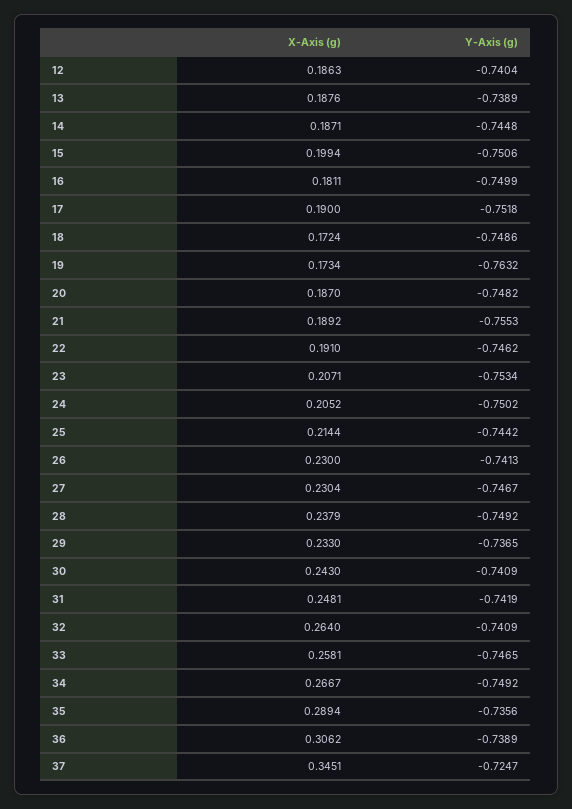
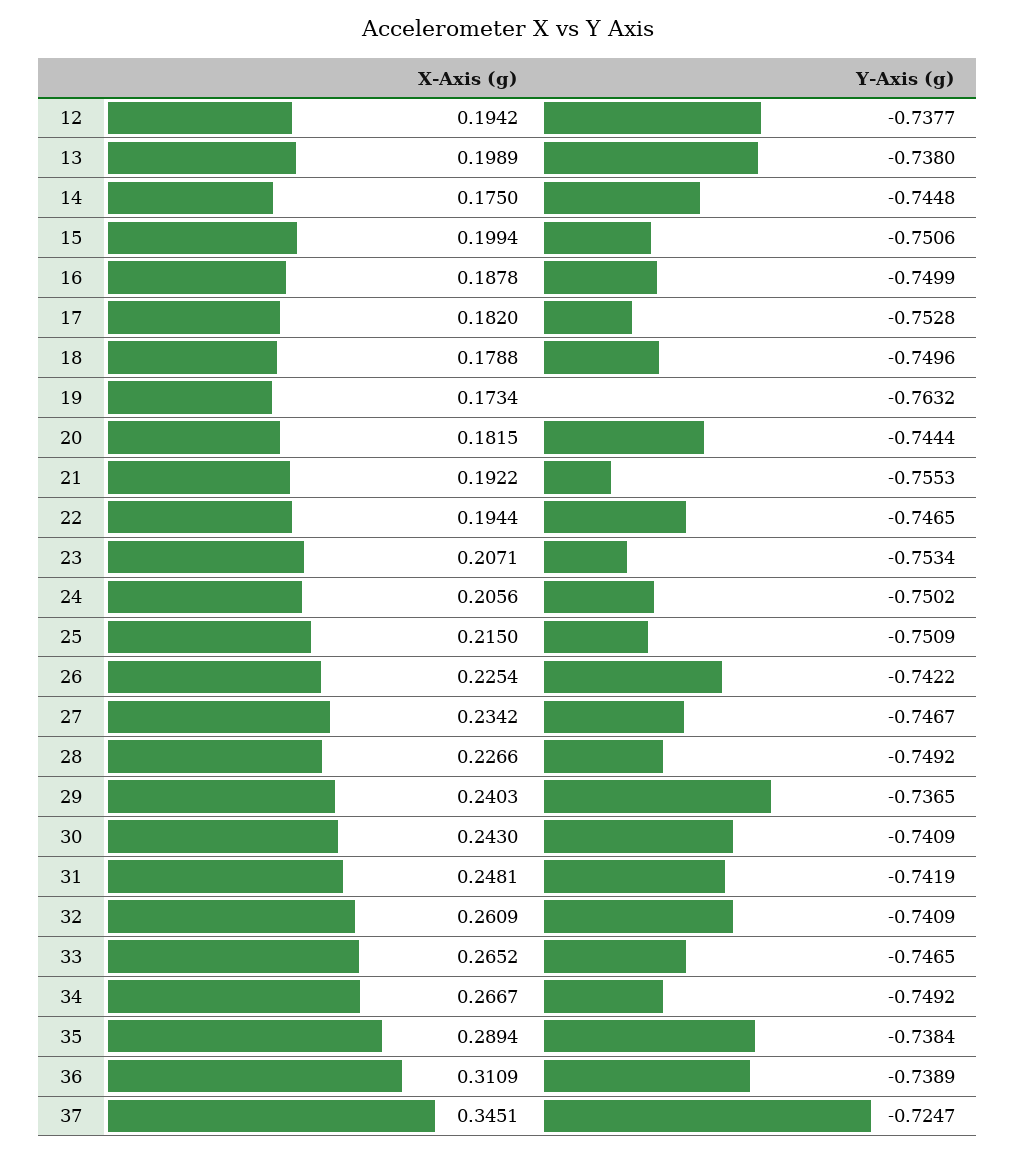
X-Axis (g), 12: 0.1863 -> 0.1942
Y-Axis (g), 12: -0.7404 -> -0.7377
X-Axis (g), 13: 0.1876 -> 0.1989
Y-Axis (g), 13: -0.7389 -> -0.738
X-Axis (g), 14: 0.1871 -> 0.175
X-Axis (g), 16: 0.1811 -> 0.1878
X-Axis (g), 17: 0.19 -> 0.182
Y-Axis (g), 17: -0.7518 -> -0.7528
X-Axis (g), 18: 0.1724 -> 0.1788
Y-Axis (g), 18: -0.7486 -> -0.7496
X-Axis (g), 20: 0.187 -> 0.1815
Y-Axis (g), 20: -0.7482 -> -0.7444
X-Axis (g), 21: 0.1892 -> 0.1922
X-Axis (g), 22: 0.191 -> 0.1944
Y-Axis (g), 22: -0.7462 -> -0.7465
X-Axis (g), 24: 0.2052 -> 0.2056
X-Axis (g), 25: 0.2144 -> 0.215
Y-Axis (g), 25: -0.7442 -> -0.7509
X-Axis (g), 26: 0.23 -> 0.2254
Y-Axis (g), 26: -0.7413 -> -0.7422
X-Axis (g), 27: 0.2304 -> 0.2342
X-Axis (g), 28: 0.2379 -> 0.2266
X-Axis (g), 29: 0.233 -> 0.2403
X-Axis (g), 32: 0.264 -> 0.2609
X-Axis (g), 33: 0.2581 -> 0.2652
Y-Axis (g), 35: -0.7356 -> -0.7384
X-Axis (g), 36: 0.3062 -> 0.3109

